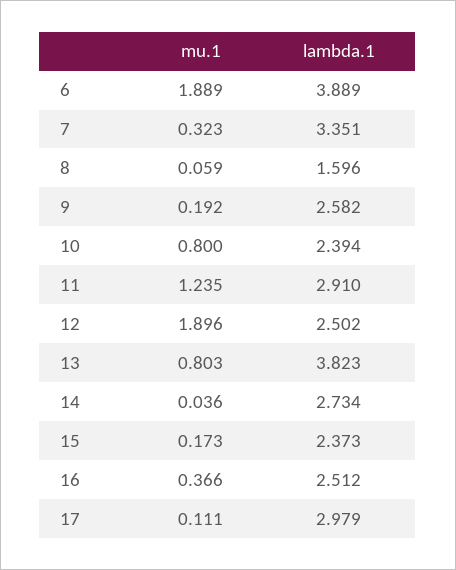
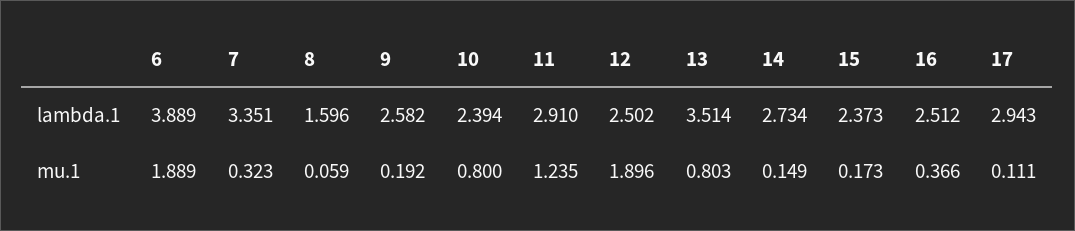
lambda.1, 13: 3.823 -> 3.514
mu.1, 14: 0.036 -> 0.149
lambda.1, 17: 2.979 -> 2.943

